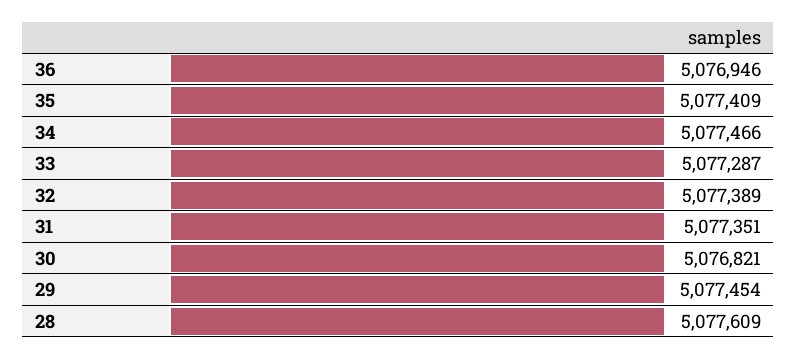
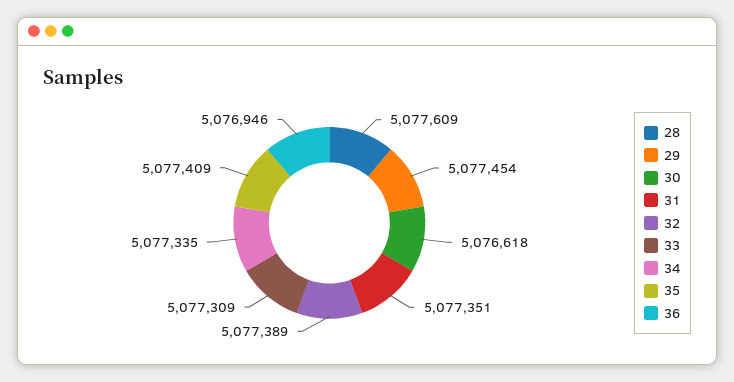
34: 5077466 -> 5077335
33: 5077287 -> 5077309
30: 5076821 -> 5076618

